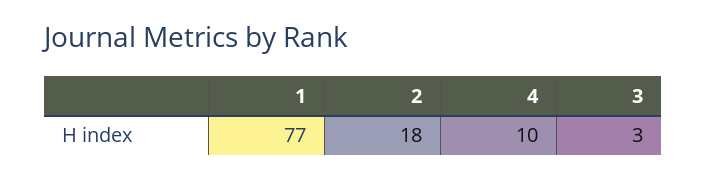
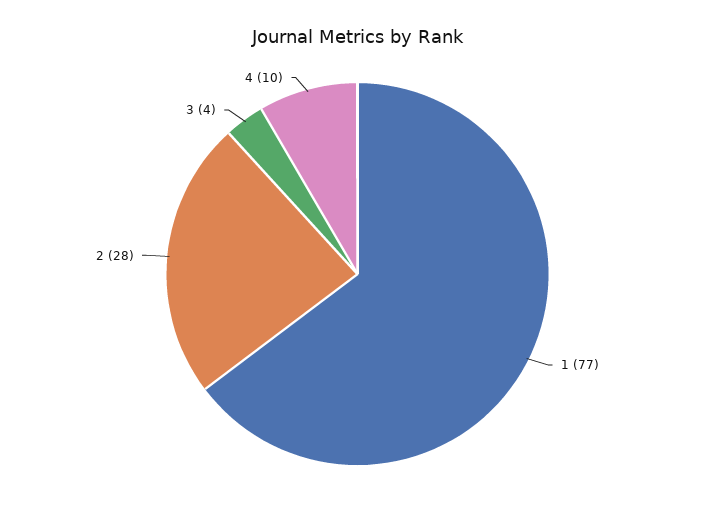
2: 18 -> 28
3: 3 -> 4

